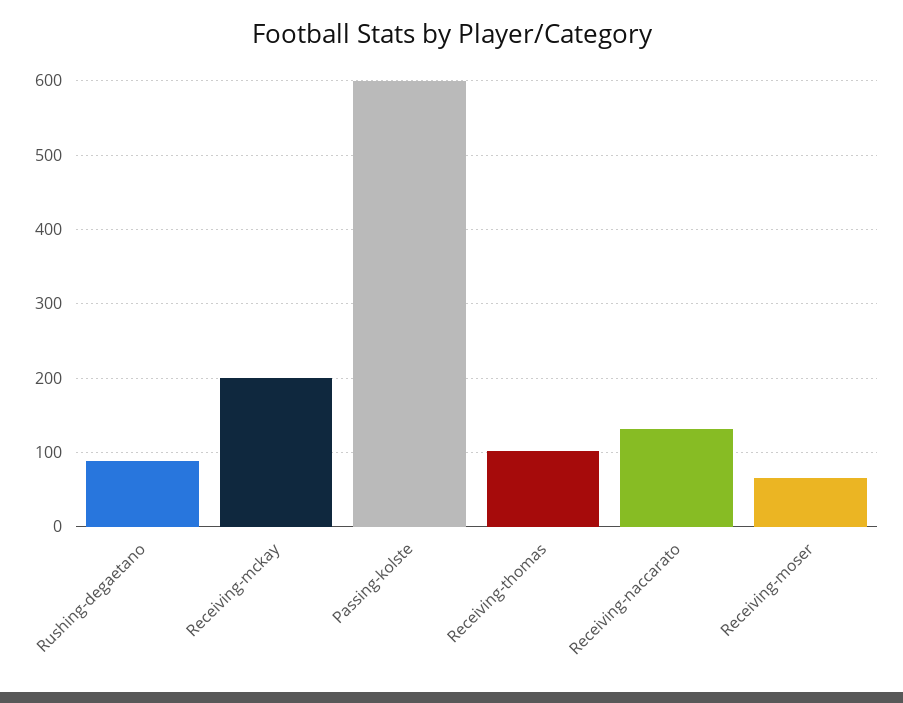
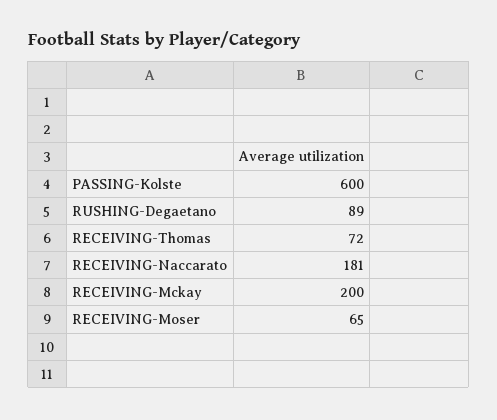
Receiving-thomas: 100 -> 72
Receiving-naccarato: 130 -> 181

